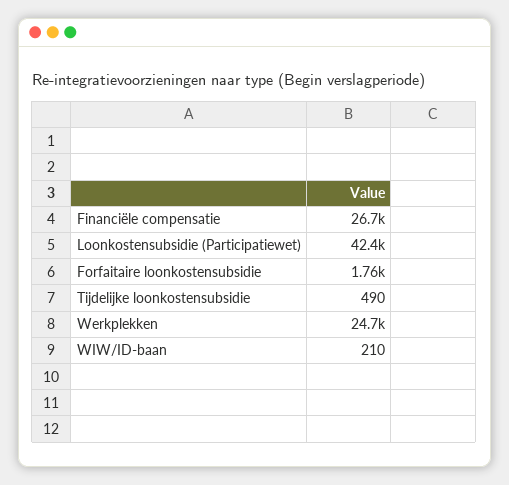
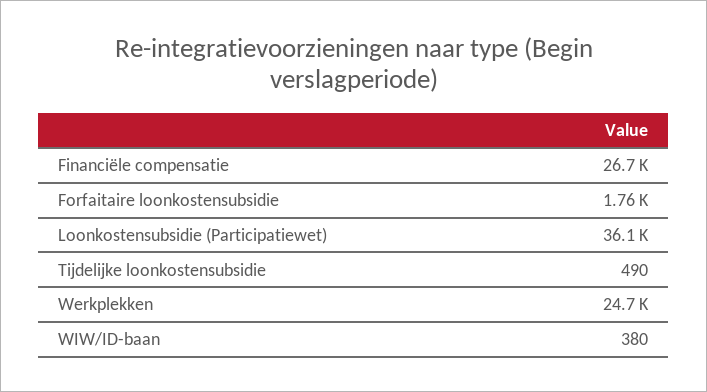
Loonkostensubsidie (Participatiewet): 42400 -> 36100
WIW/ID-baan: 210 -> 380

